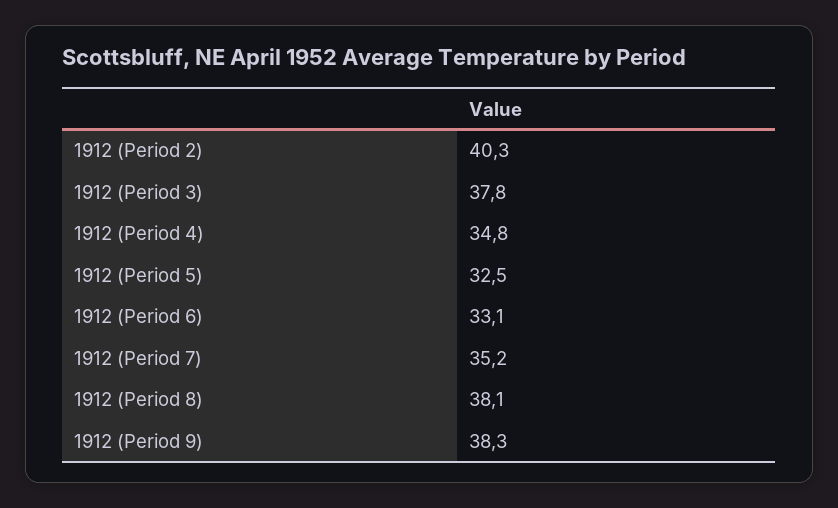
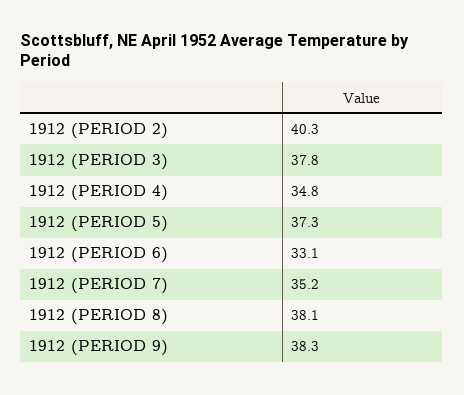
1912 (Period 5): 32.5 -> 37.3

